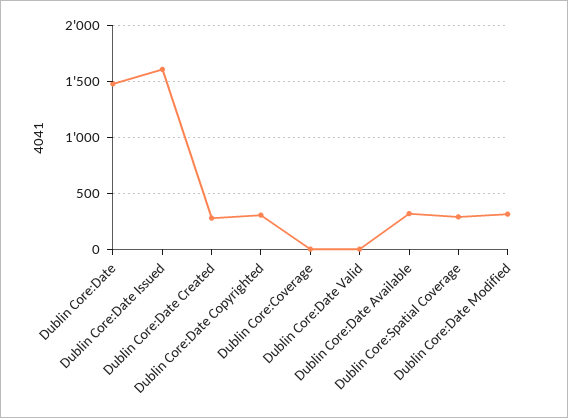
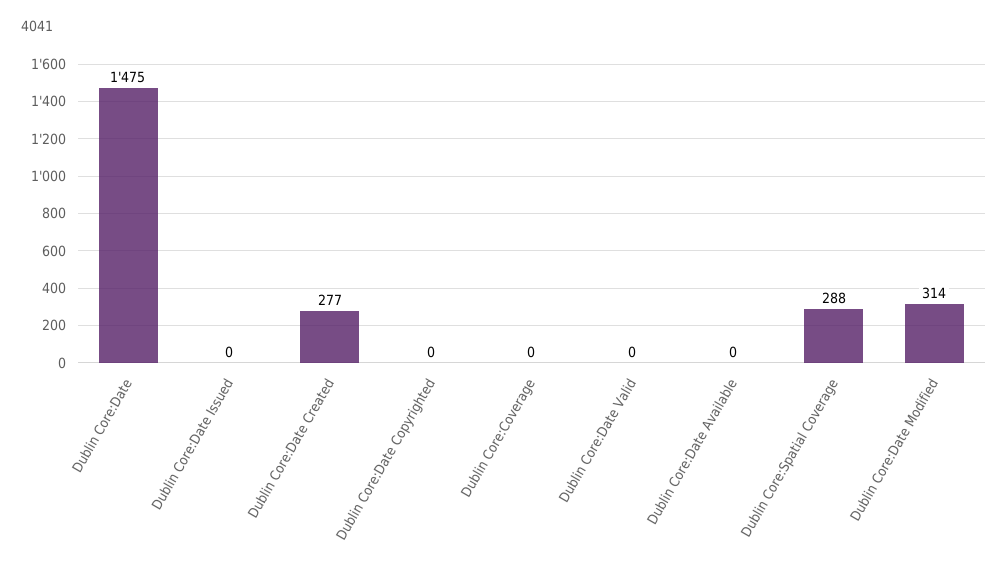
Dublin Core:Date Issued: 1600 -> 0
Dublin Core:Date Copyrighted: 300 -> 0
Dublin Core:Date Available: 300 -> 0

